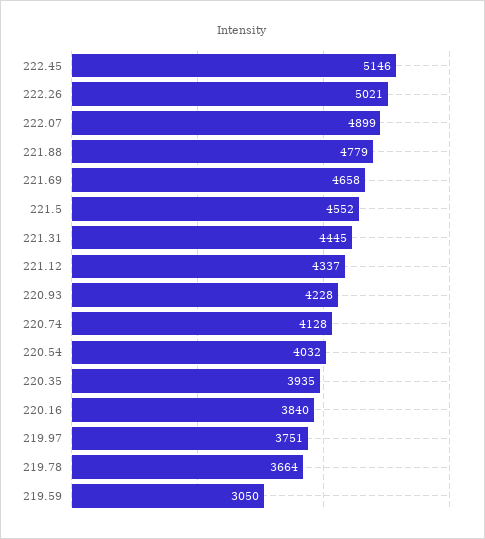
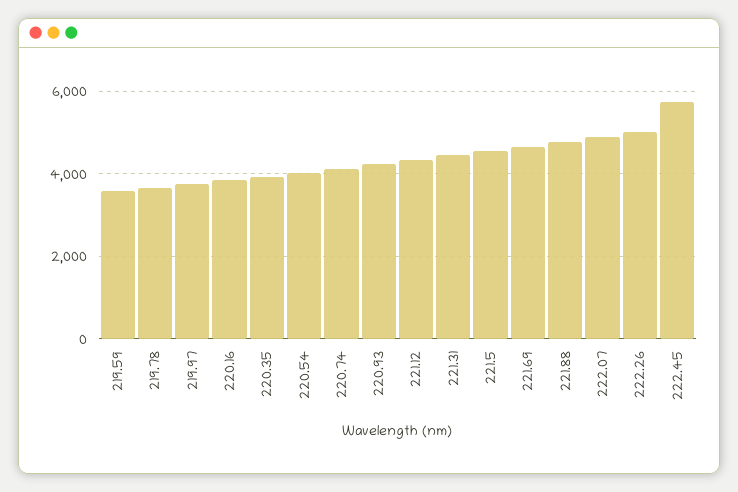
222.45: 5146 -> 5800
219.59: 3050 -> 3600

